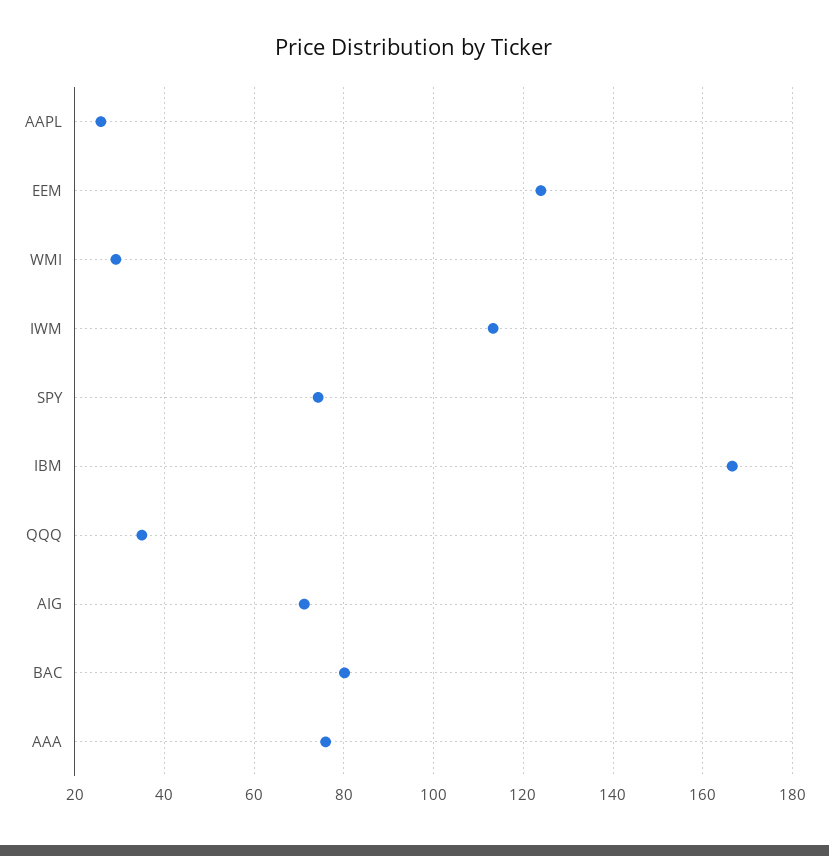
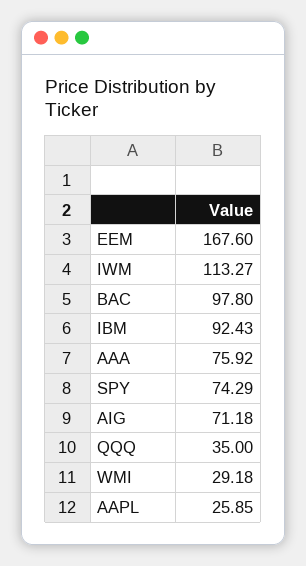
EEM: 124 -> 167.6
IBM: 166 -> 92.43
BAC: 80 -> 97.8

